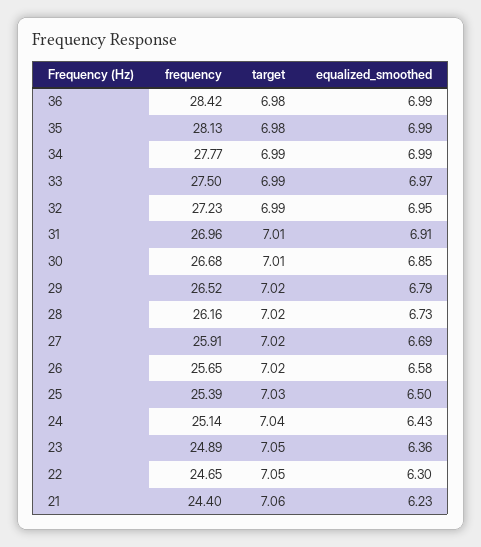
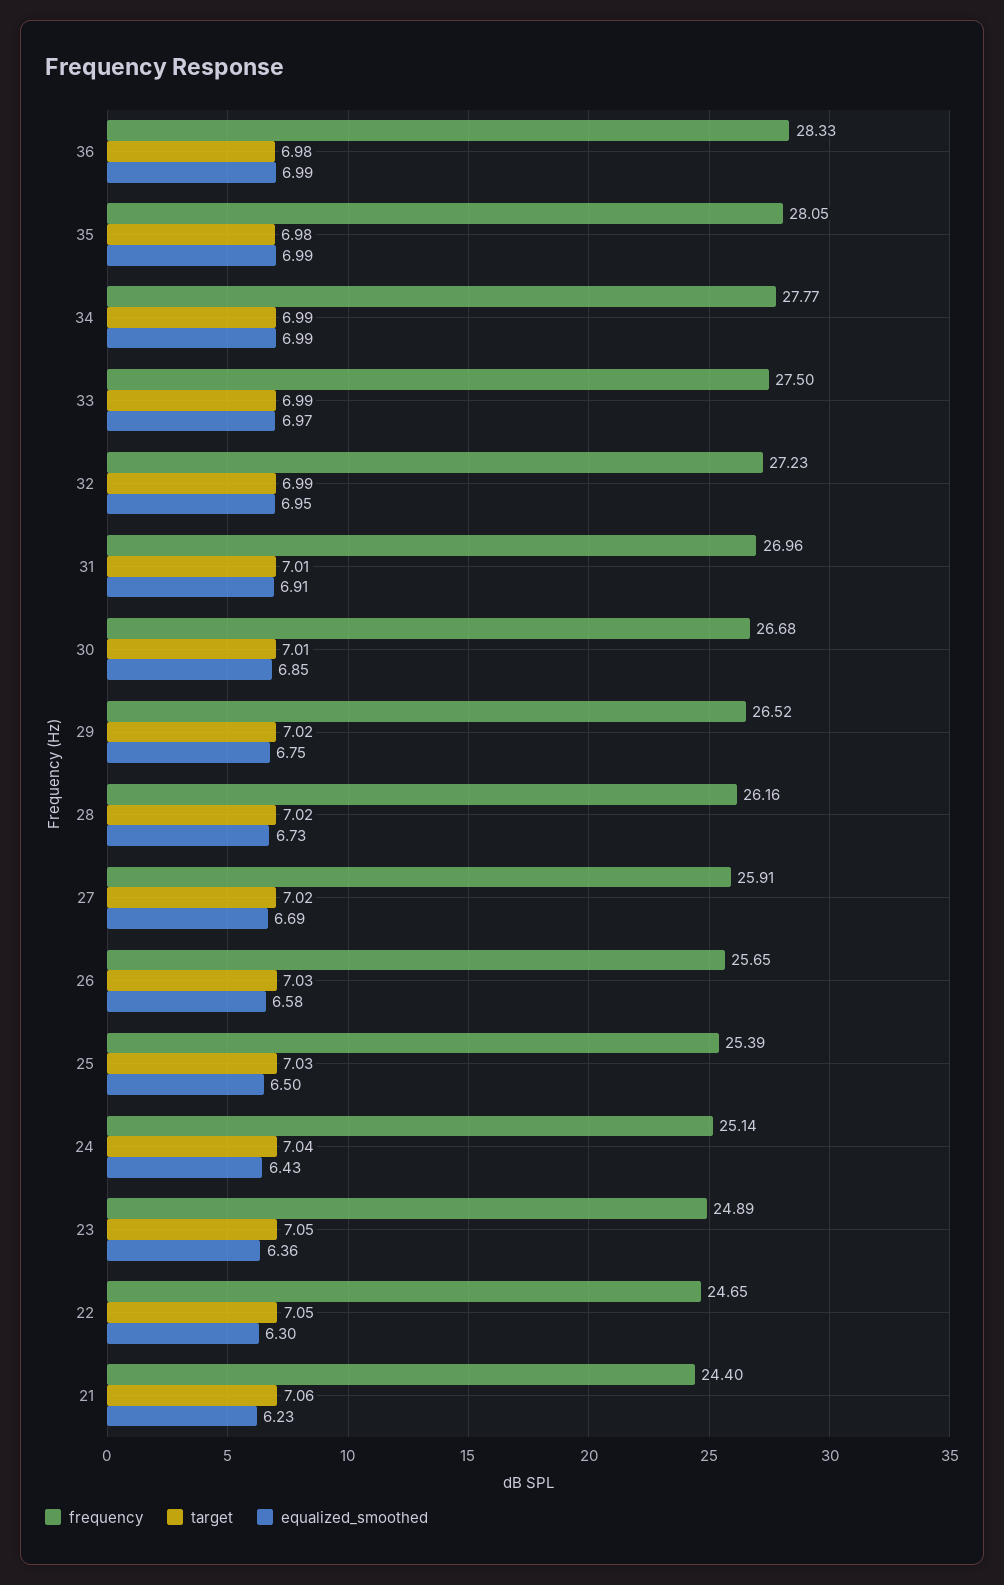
frequency, 36: 28.42 -> 28.33
frequency, 35: 28.13 -> 28.05
equalized_smoothed, 29: 6.79 -> 6.75
target, 26: 7.02 -> 7.03

